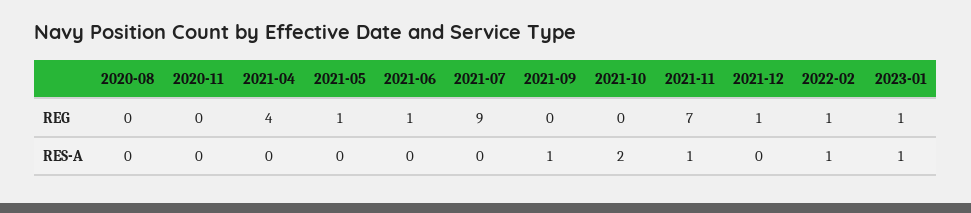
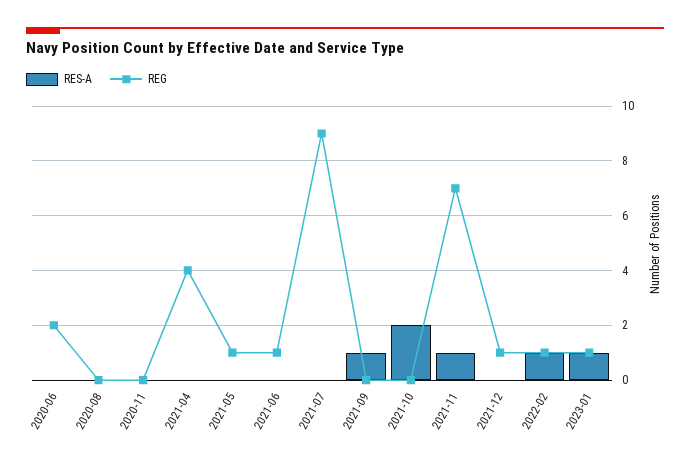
RES-A, 2020-06: none -> 0
REG, 2020-06: none -> 2

